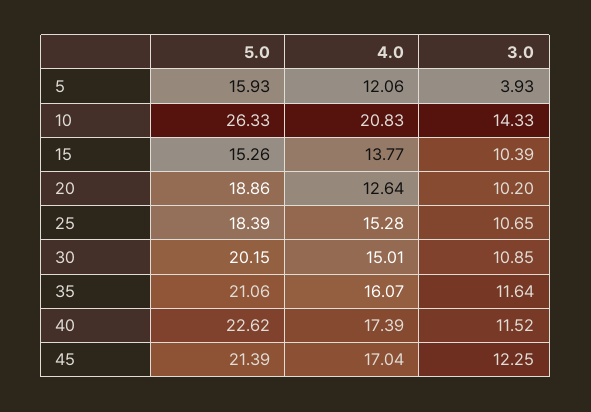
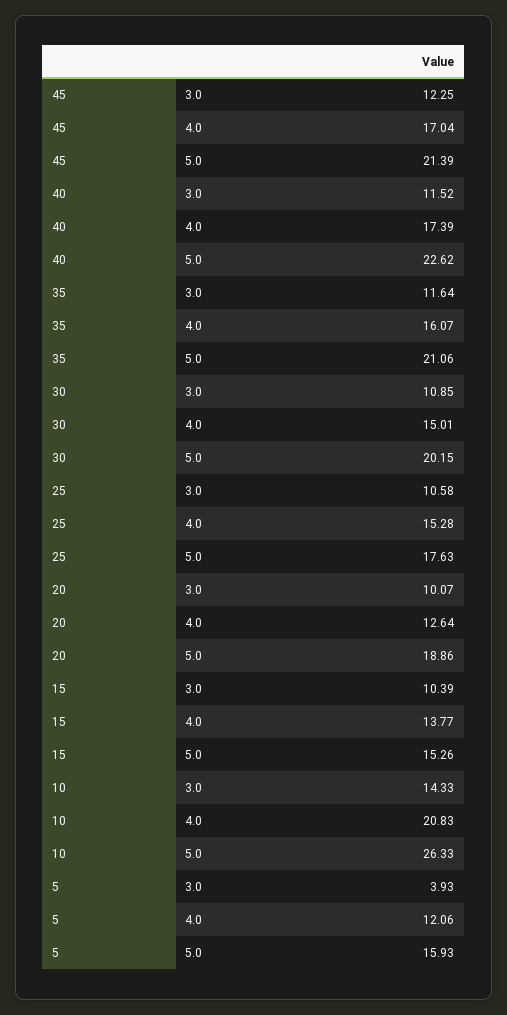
3.0, 20: 10.2 -> 10.07
5.0, 25: 18.39 -> 17.63
3.0, 25: 10.65 -> 10.58

